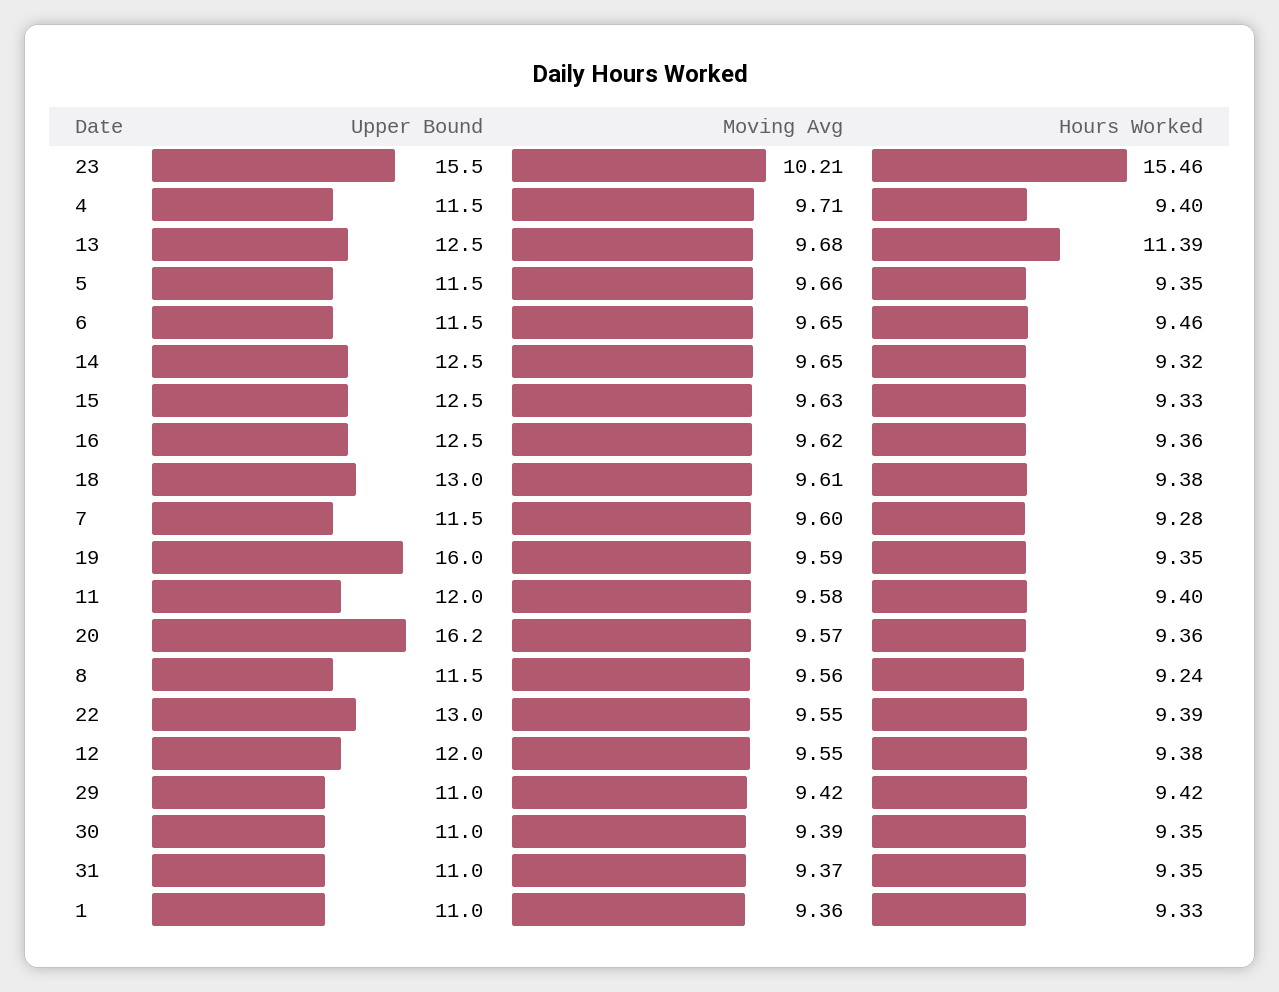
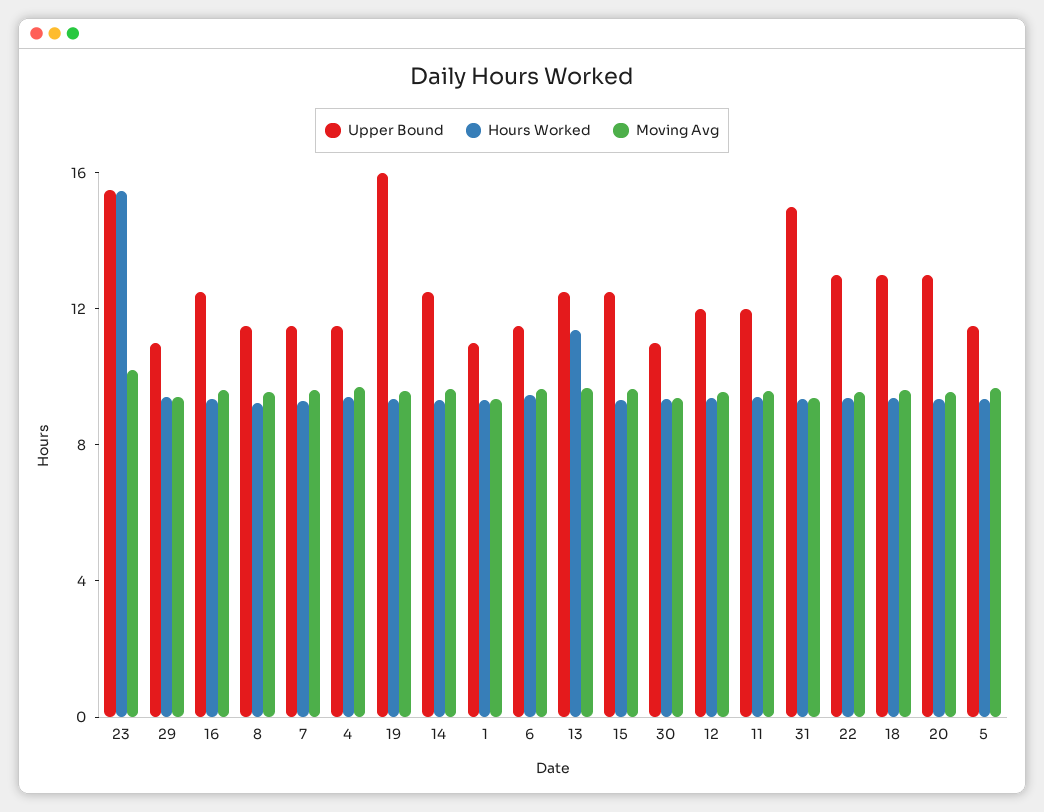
Upper Bound, 20: 16.2 -> 13
Upper Bound, 31: 11 -> 15

